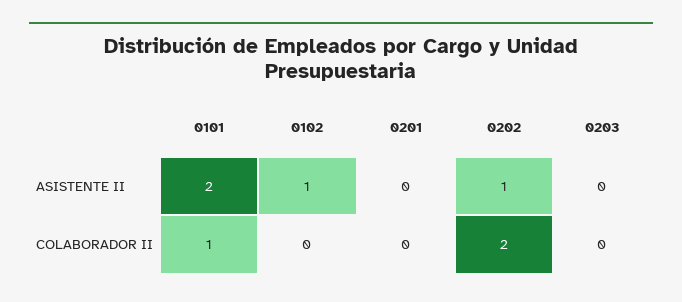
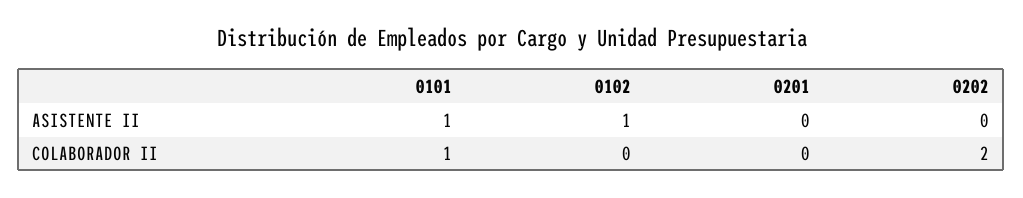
0101, ASISTENTE II: 2 -> 1
0202, ASISTENTE II: 1 -> 0
0203, ASISTENTE II: 0 -> none
0203, COLABORADOR II: 0 -> none

